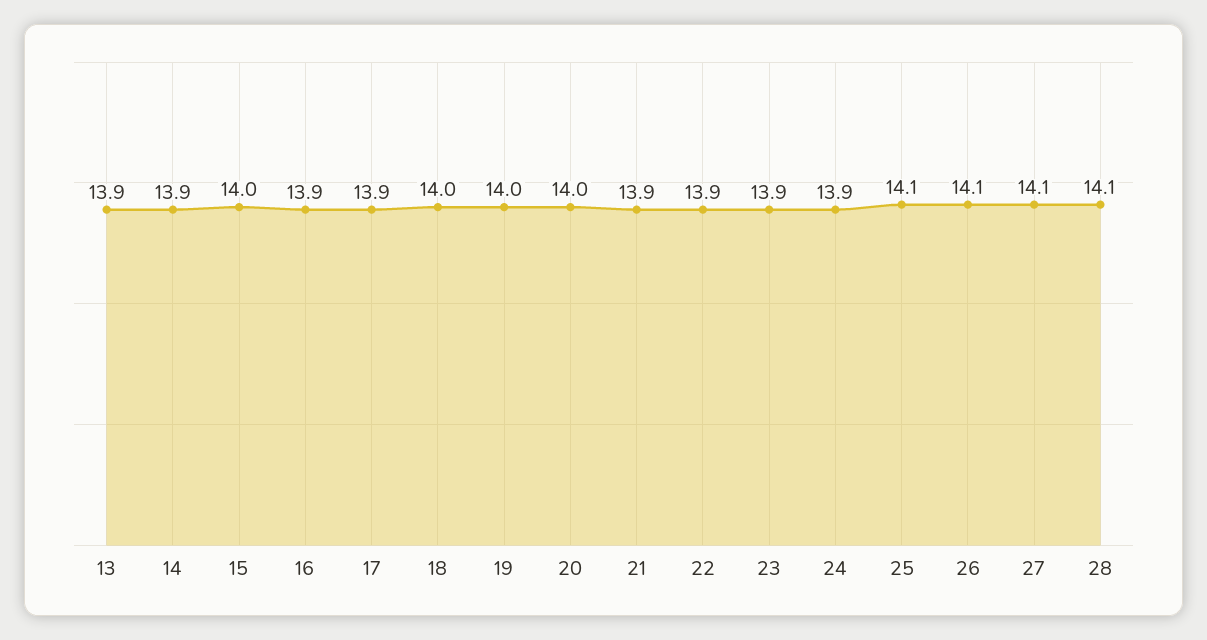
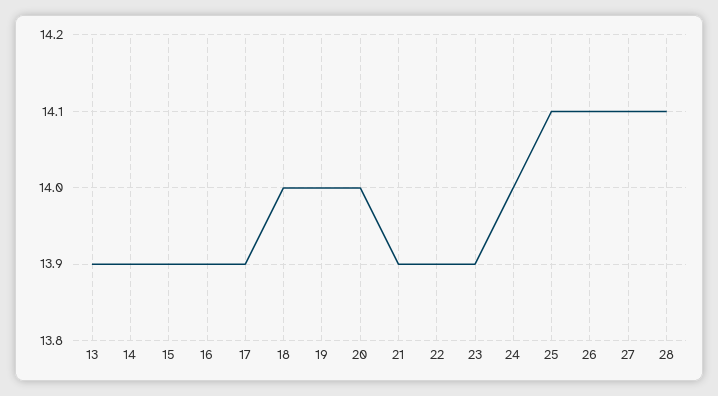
15: 14 -> 13.9
24: 13.9 -> 14

